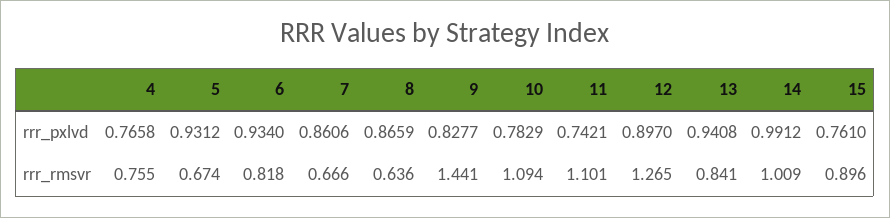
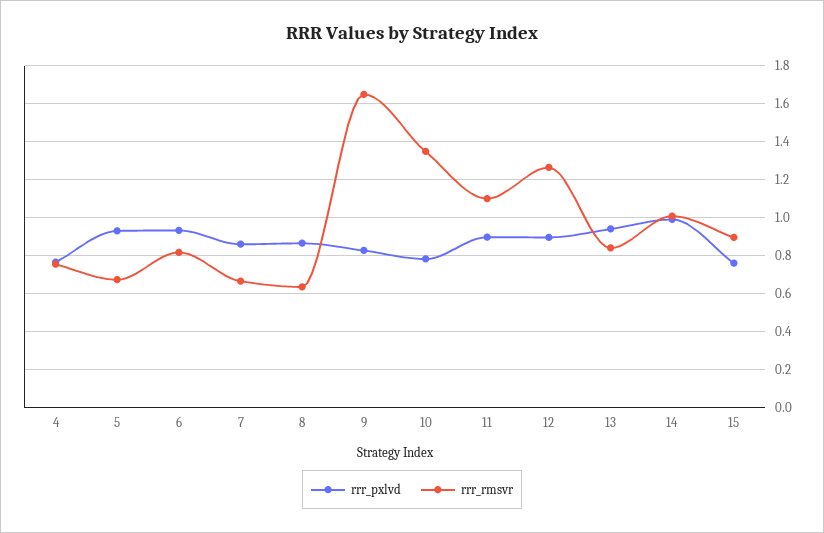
rrr_pxlvd, 11: 0.7421 -> 0.9
rrr_rmsvr, 9: 1.441 -> 1.65
rrr_rmsvr, 10: 1.094 -> 1.35

